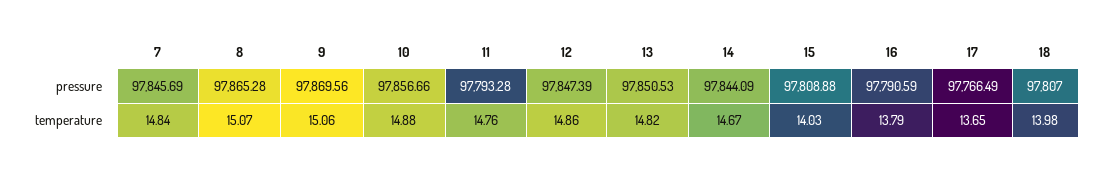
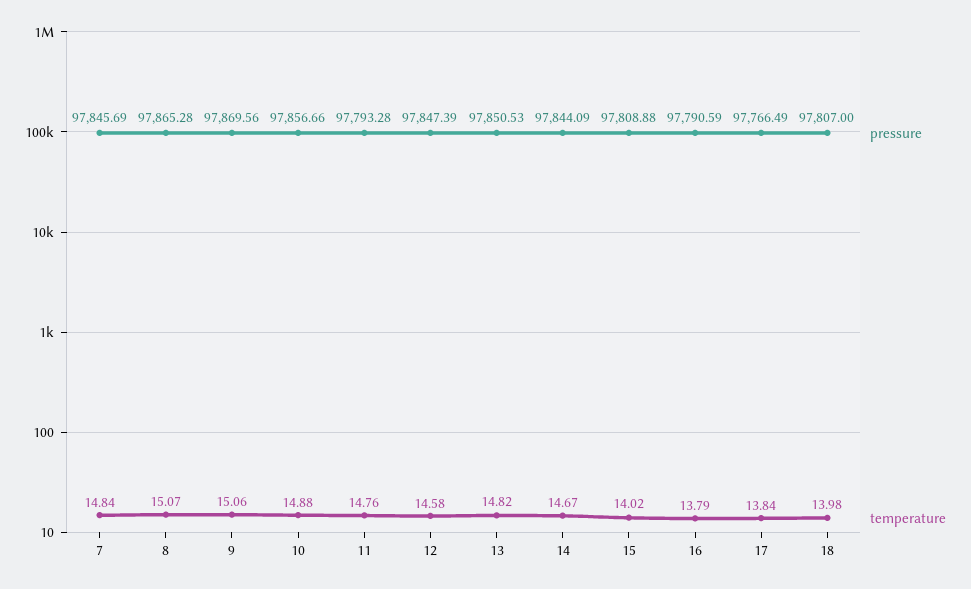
temperature, 12: 14.86 -> 14.58
temperature, 15: 14.03 -> 14.02
temperature, 17: 13.65 -> 13.84

